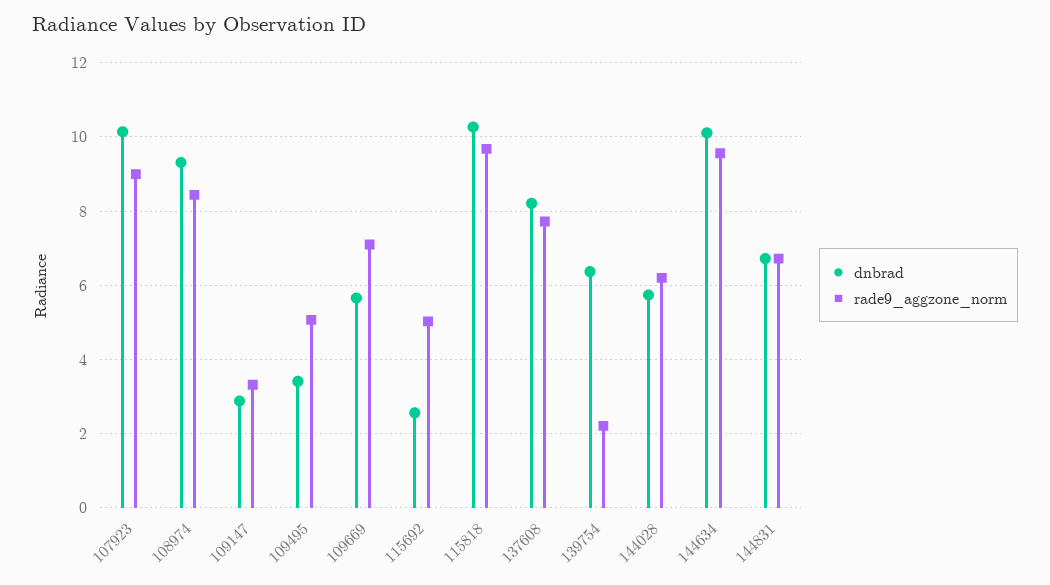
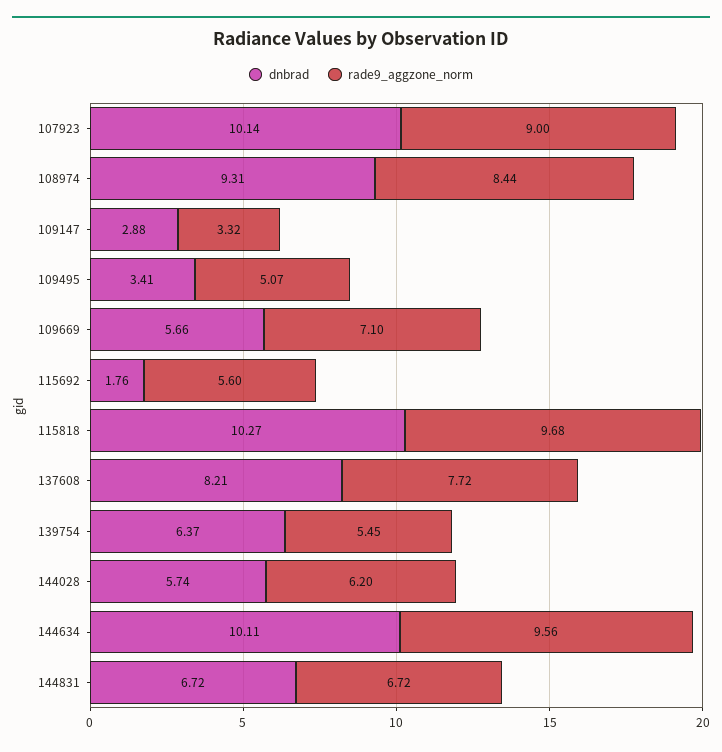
dnbrad, 115692: 2.6 -> 1.76
rade9_aggzone_norm, 115692: 5 -> 5.6
rade9_aggzone_norm, 139754: 2.2 -> 5.45

